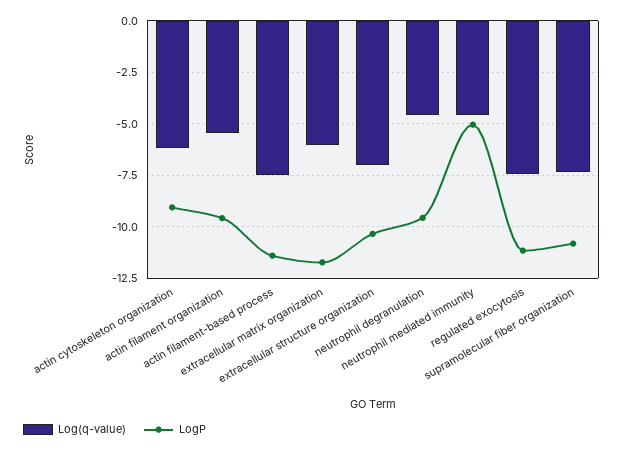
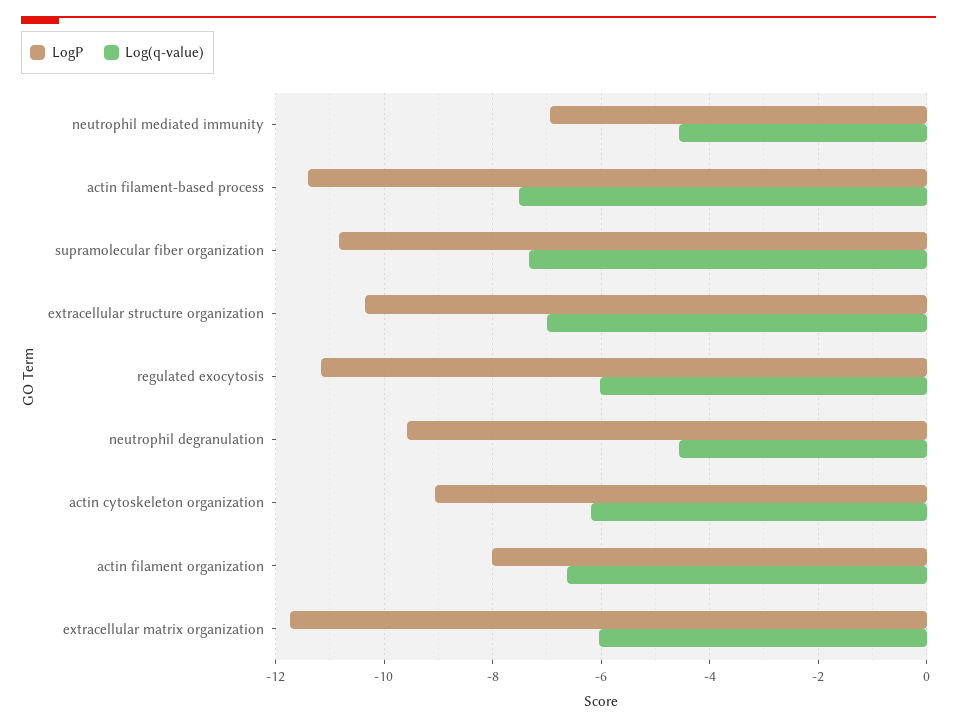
Log(q-value), actin filament organization: -5.5 -> -6.6
LogP, actin filament organization: -9.5 -> -8
LogP, neutrophil mediated immunity: -5 -> -7
Log(q-value), regulated exocytosis: -7.5 -> -6

